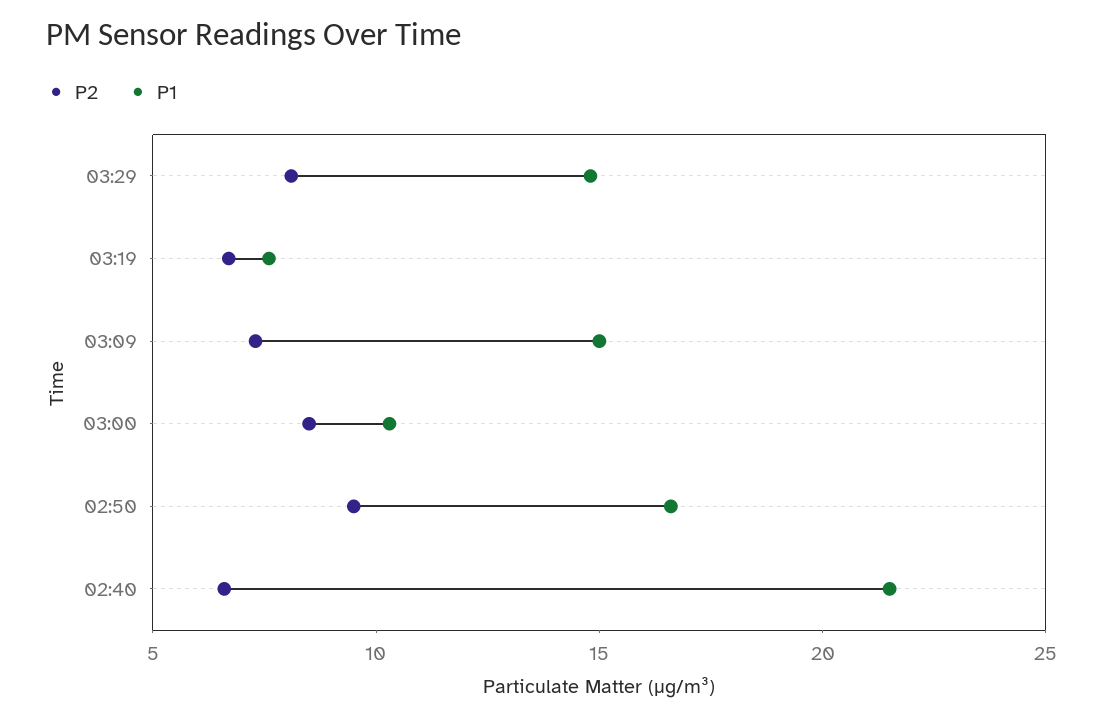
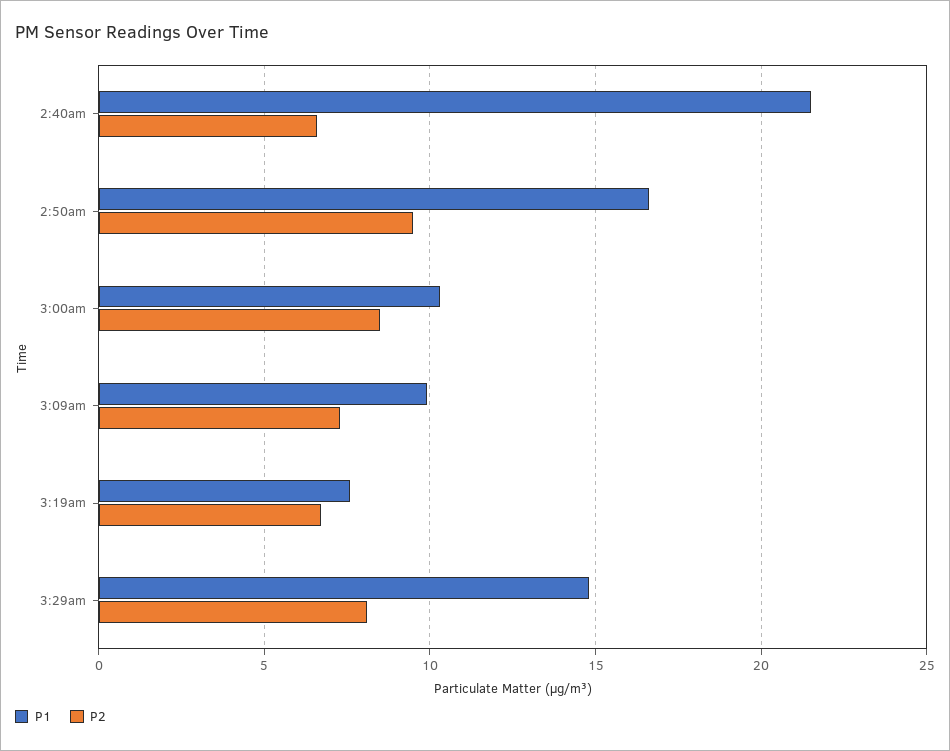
P1, 03:09: 15 -> 10

